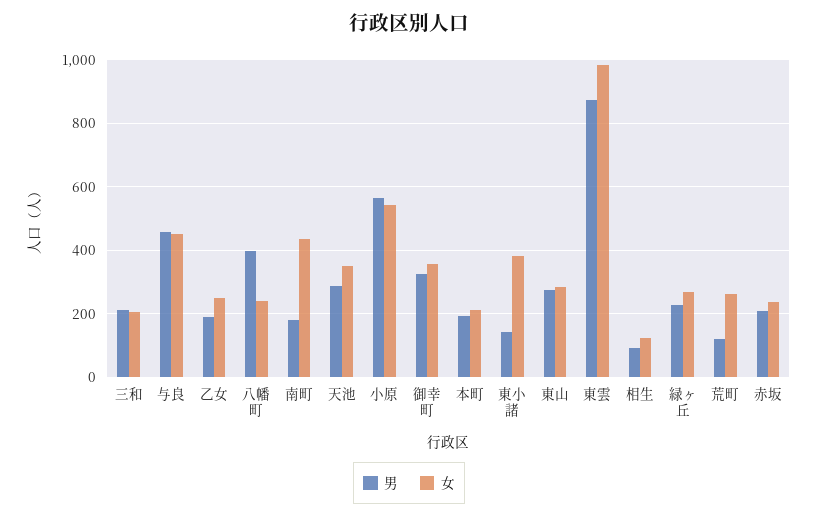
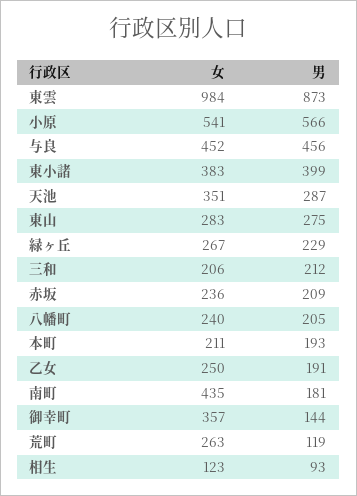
男, 八幡町: 400 -> 205
男, 御幸町: 320 -> 144
男, 東小諸: 140 -> 399

